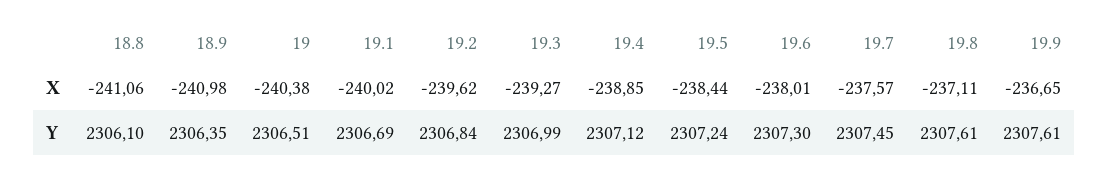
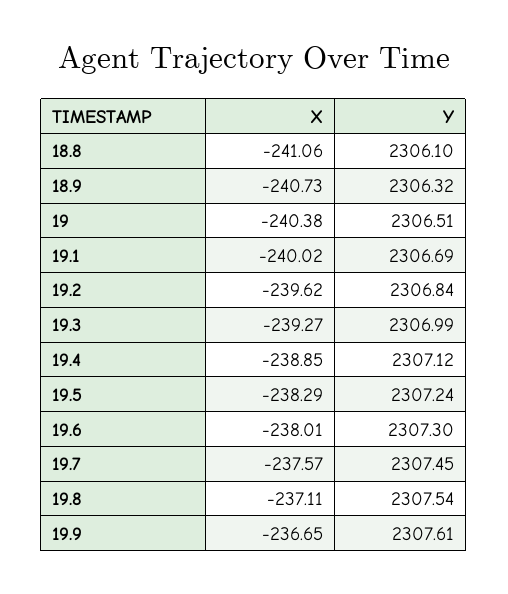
18.9, X: -240.98 -> -240.73
19.5, X: -238.44 -> -238.29
18.9, Y: 2306.35 -> 2306.32
19.8, Y: 2307.61 -> 2307.54

